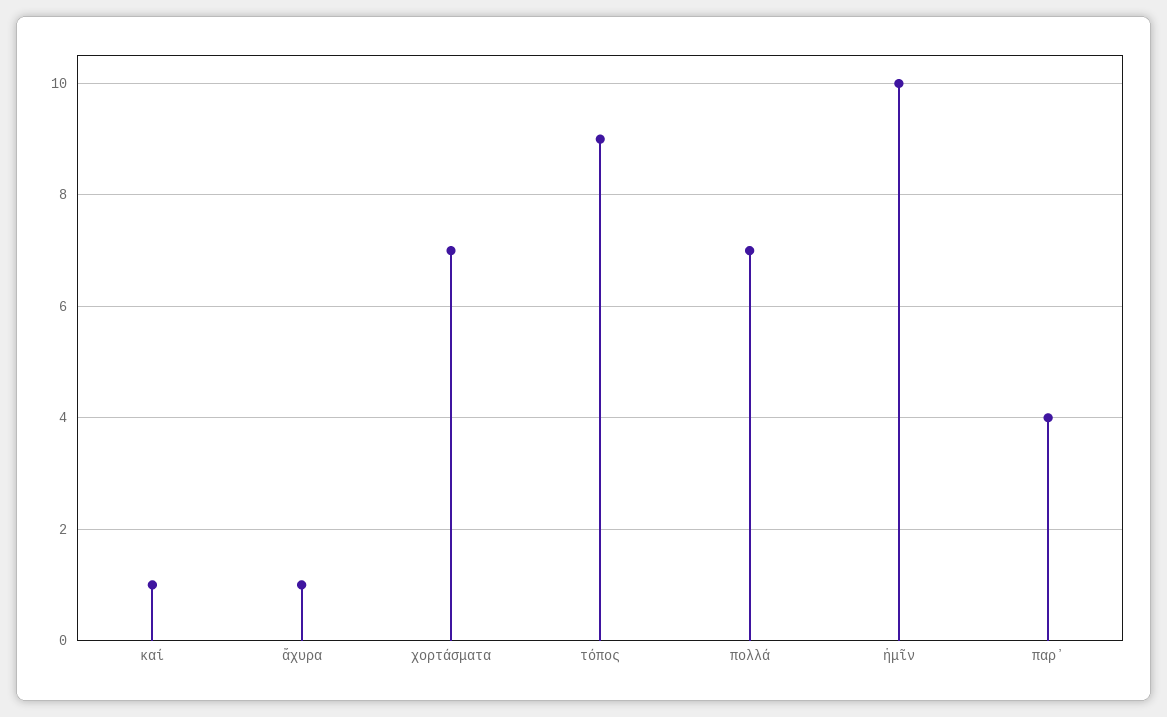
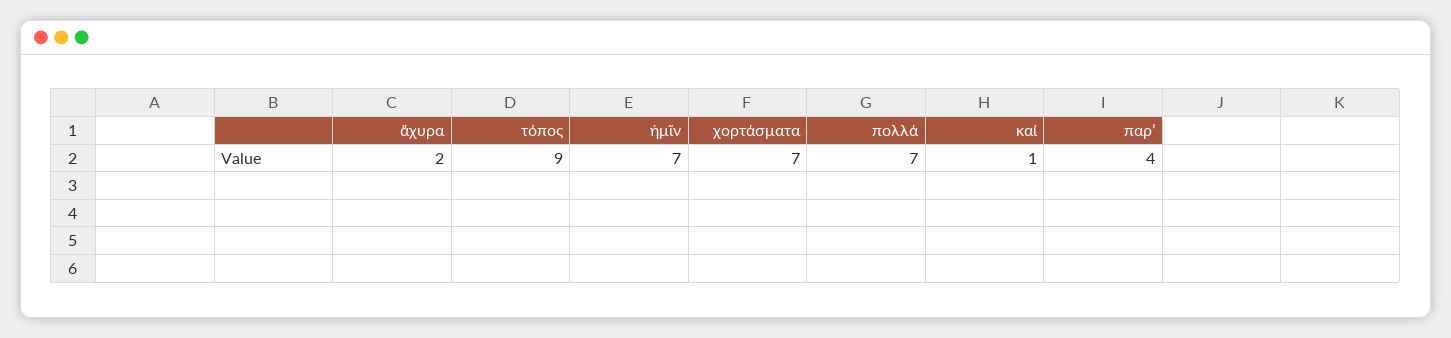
ἄχυρα: 1 -> 2
ἡμῖν: 10 -> 7

